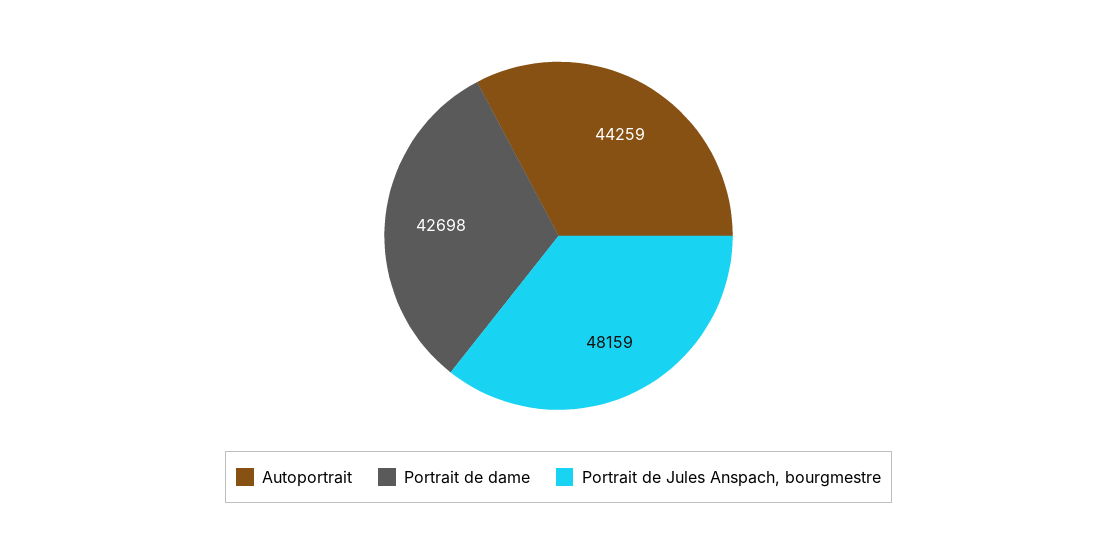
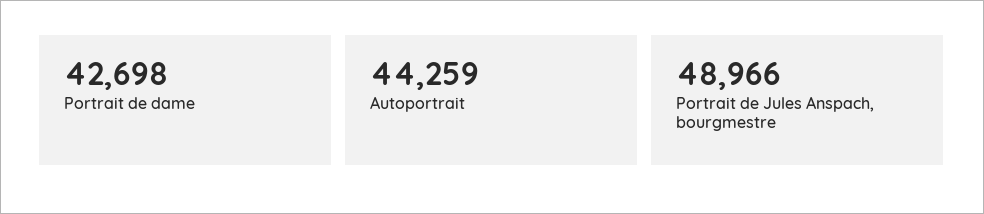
Portrait de Jules Anspach, bourgmestre: 48159 -> 48966

